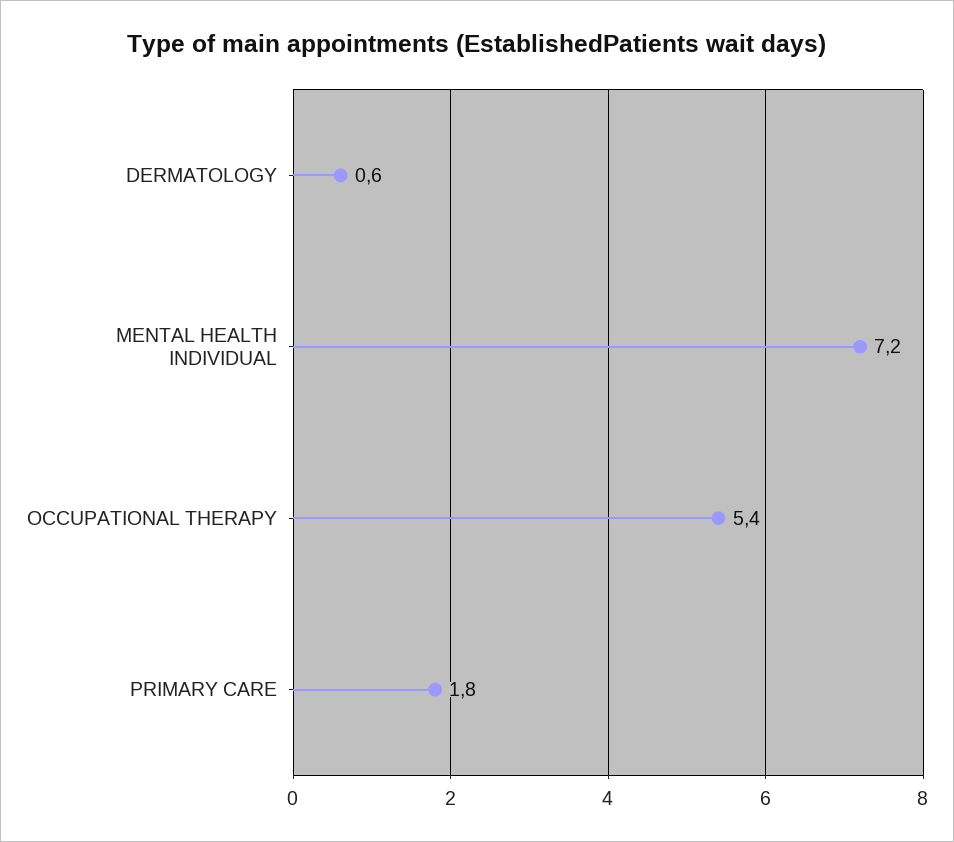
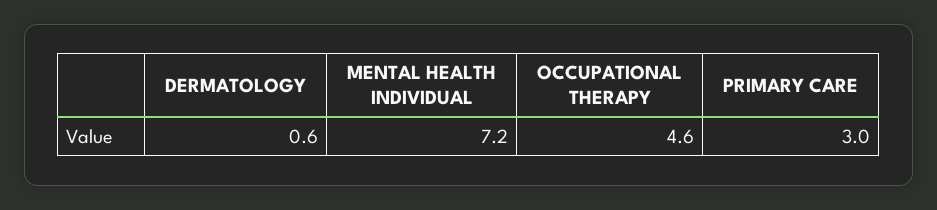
OCCUPATIONAL THERAPY: 5.4 -> 4.6
PRIMARY CARE: 1.8 -> 3

